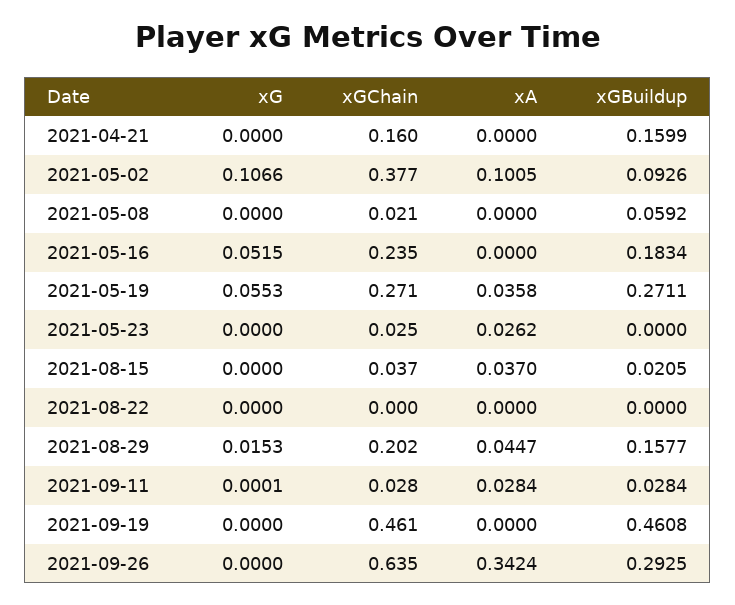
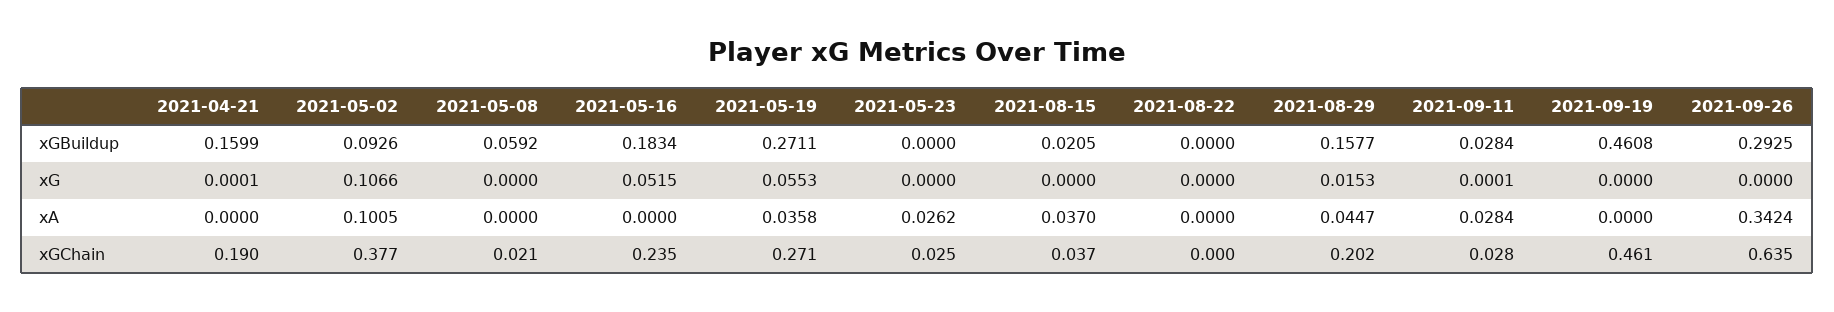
xG, 2021-04-21: 0 -> 0.0001
xGChain, 2021-04-21: 0.16 -> 0.19

